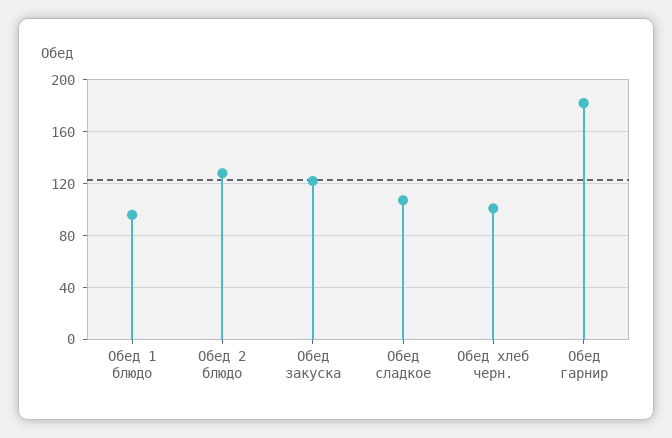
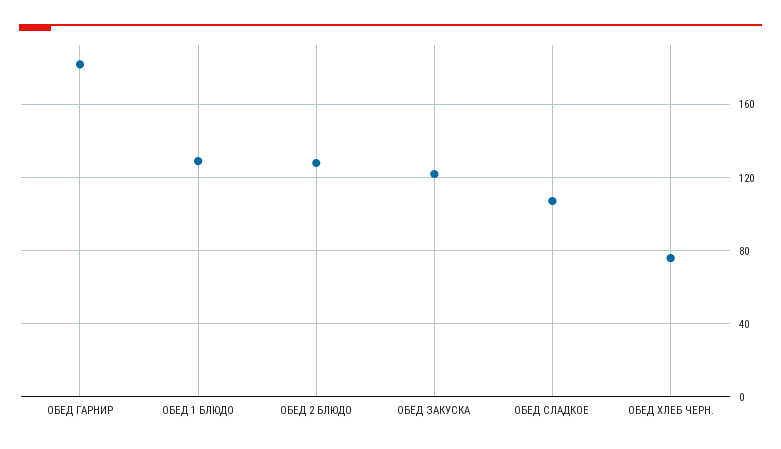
Обед 1 блюдо: 95 -> 130
Обед хлеб черн.: 100 -> 75

